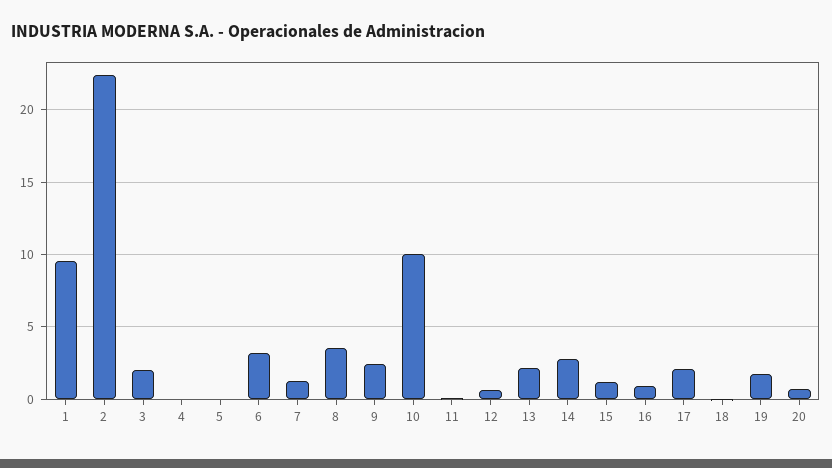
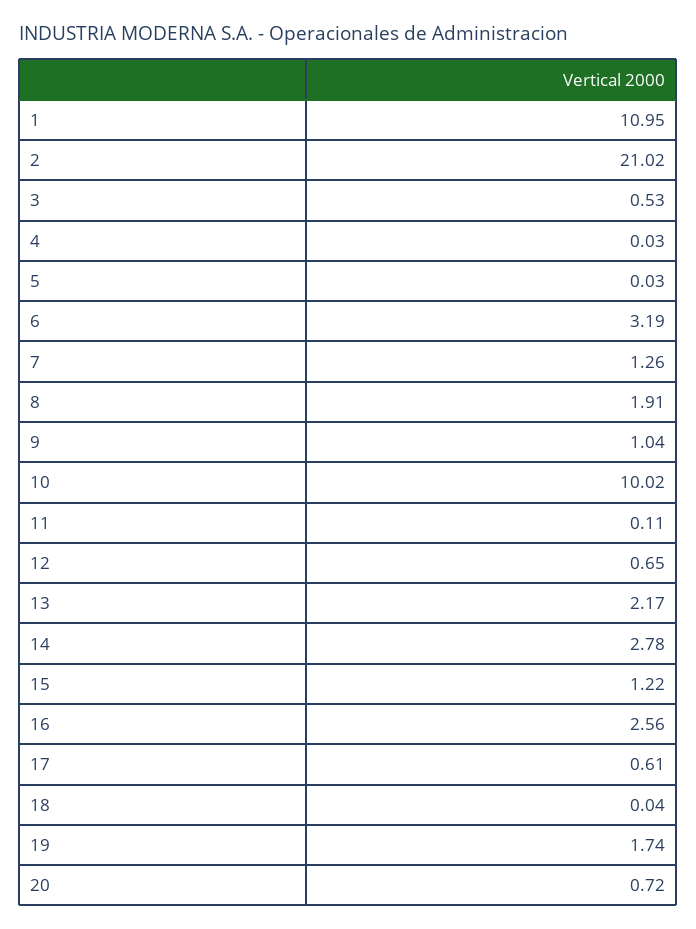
1: 9.5 -> 10.95
2: 22.5 -> 21.02
3: 2 -> 0.53
8: 3.5 -> 1.91
9: 2.5 -> 1.04
16: 1 -> 2.56
17: 2 -> 0.61

